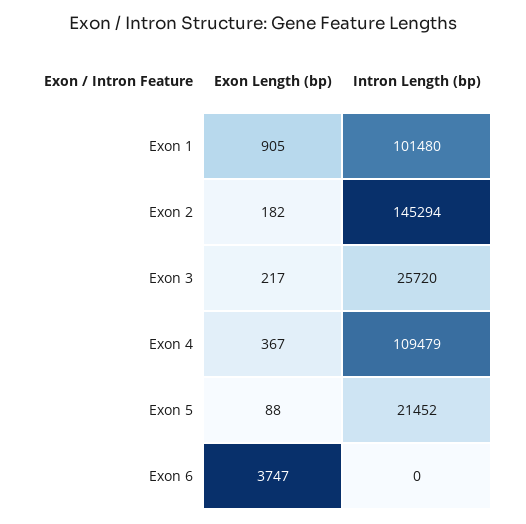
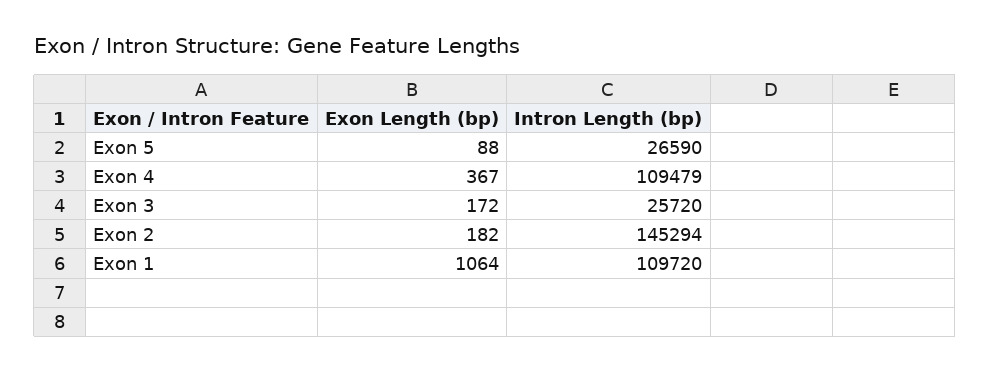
Exon Length (bp), Exon 1: 905 -> 1064
Intron Length (bp), Exon 1: 101480 -> 109720
Exon Length (bp), Exon 3: 217 -> 172
Intron Length (bp), Exon 5: 21452 -> 26590
Exon Length (bp), Exon 6: 3747 -> none
Intron Length (bp), Exon 6: 0 -> none

